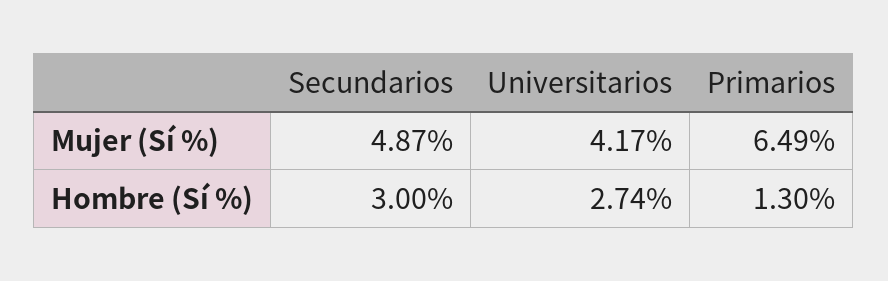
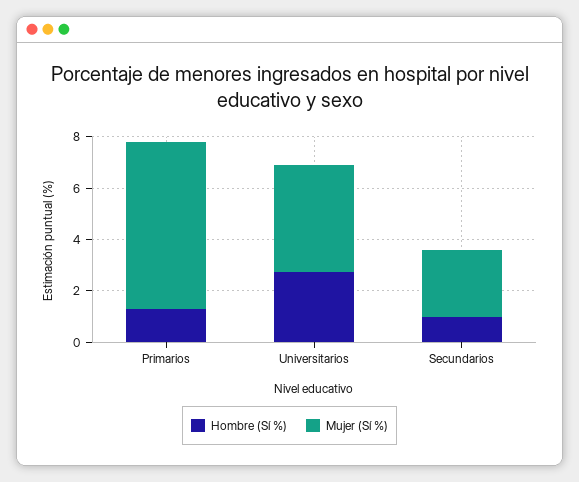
Mujer (Sí %), Secundarios: 4.87 -> 2.5
Hombre (Sí %), Secundarios: 3 -> 1

